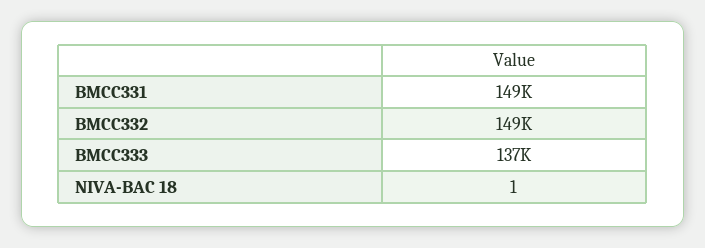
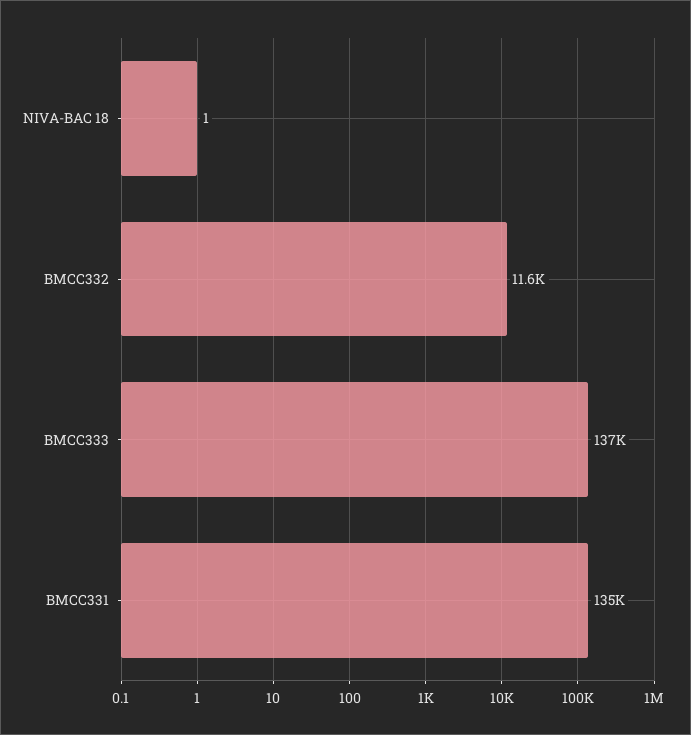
BMCC331: 149000 -> 135000
BMCC332: 149000 -> 11600

